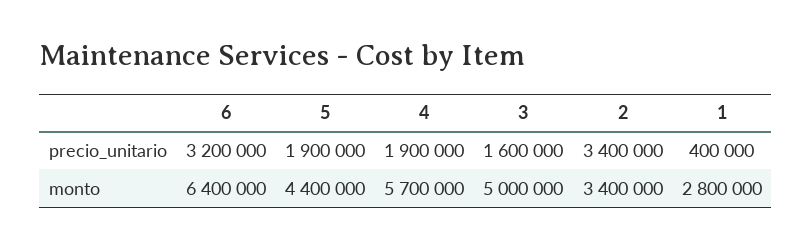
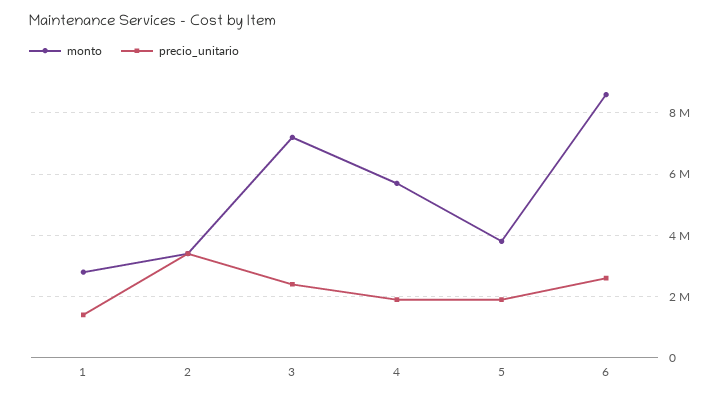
precio_unitario, 6: 3200000 -> 2600000
precio_unitario, 3: 1600000 -> 2400000
precio_unitario, 1: 400000 -> 1400000
monto, 6: 6400000 -> 8600000
monto, 5: 4400000 -> 3800000
monto, 3: 5000000 -> 7200000

